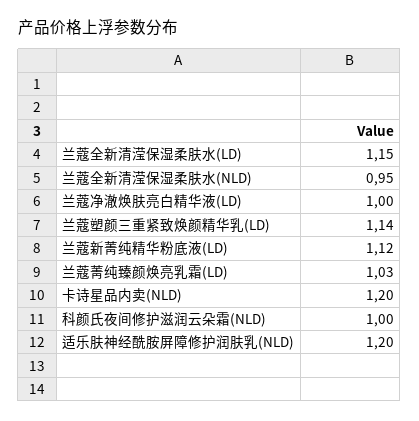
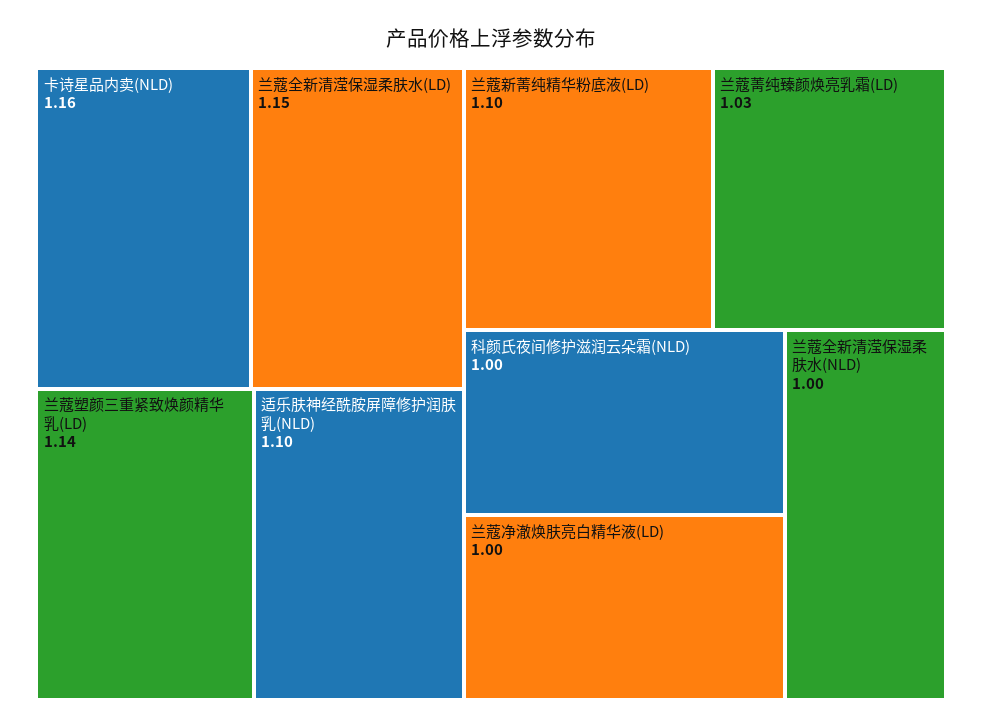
兰蔻全新清滢保湿柔肤水(NLD): 0.95 -> 1
兰蔻新菁纯精华粉底液(LD): 1.12 -> 1.1
卡诗星品内卖(NLD): 1.2 -> 1.16
适乐肤神经酰胺屏障修护润肤乳(NLD): 1.2 -> 1.1

